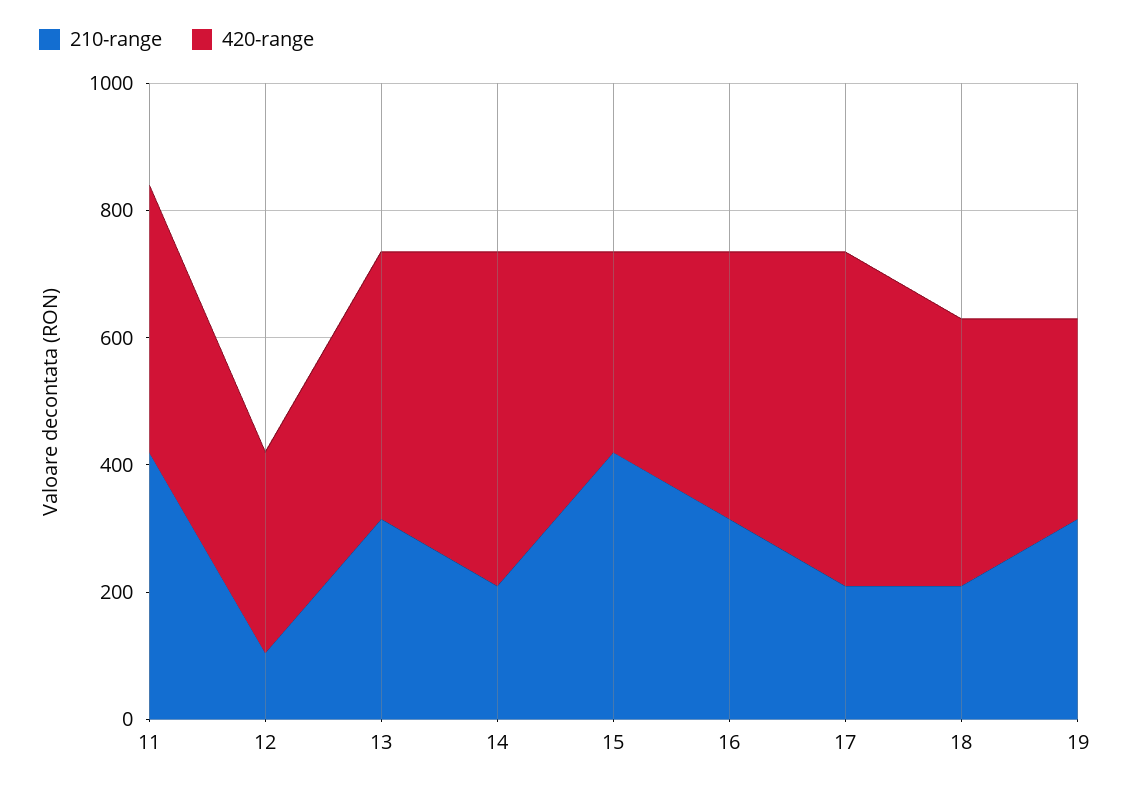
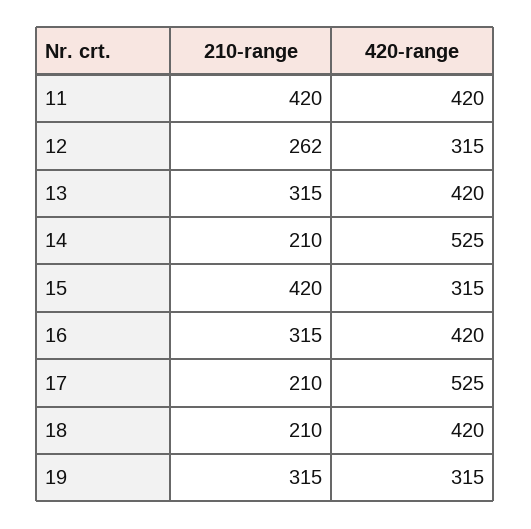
210-range, 12: 100 -> 262

